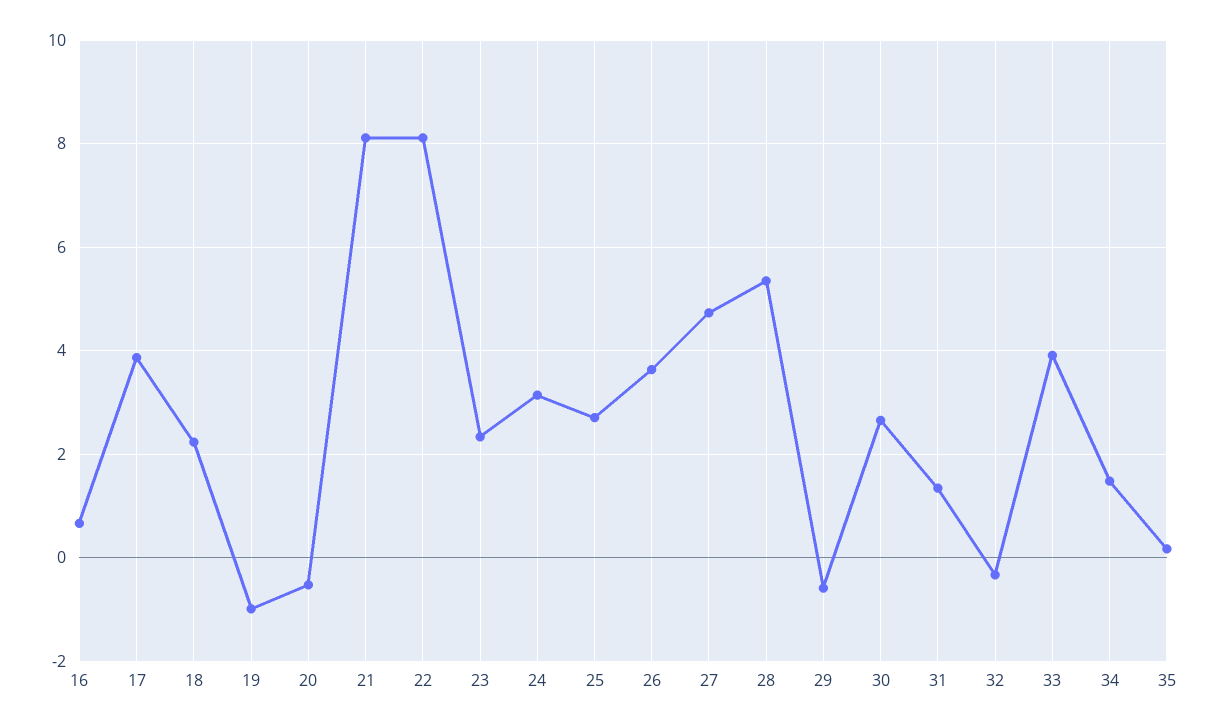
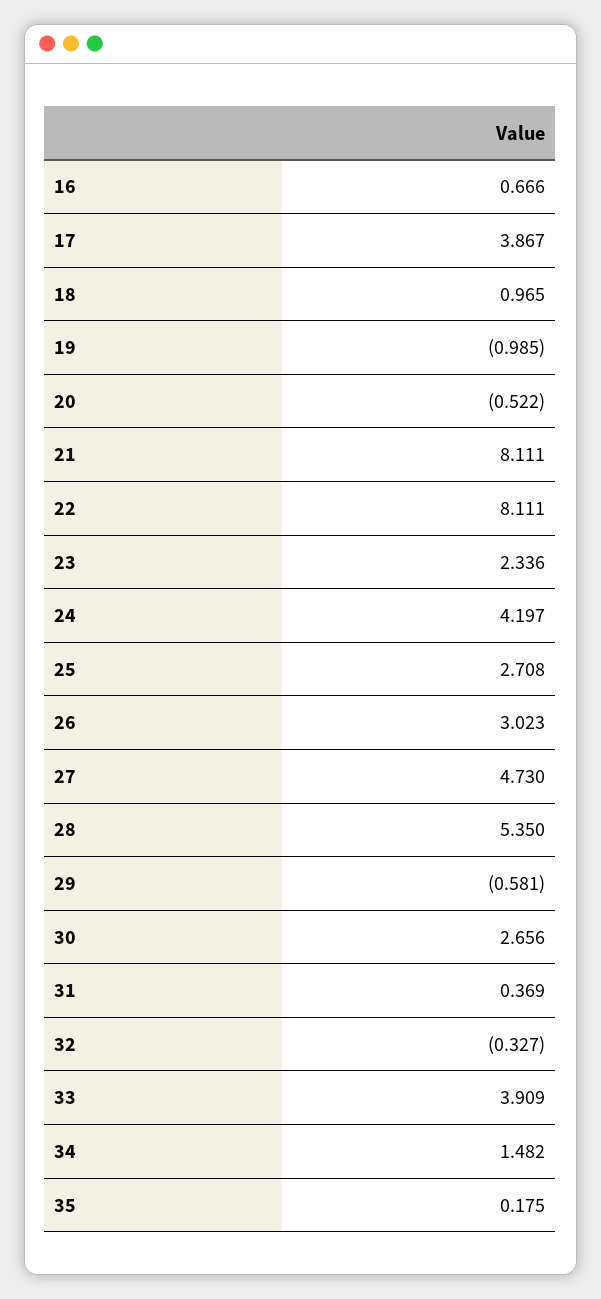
18: 2.2 -> 0.965
24: 3.2 -> 4.197
26: 3.6 -> 3.023
31: 1.4 -> 0.369

